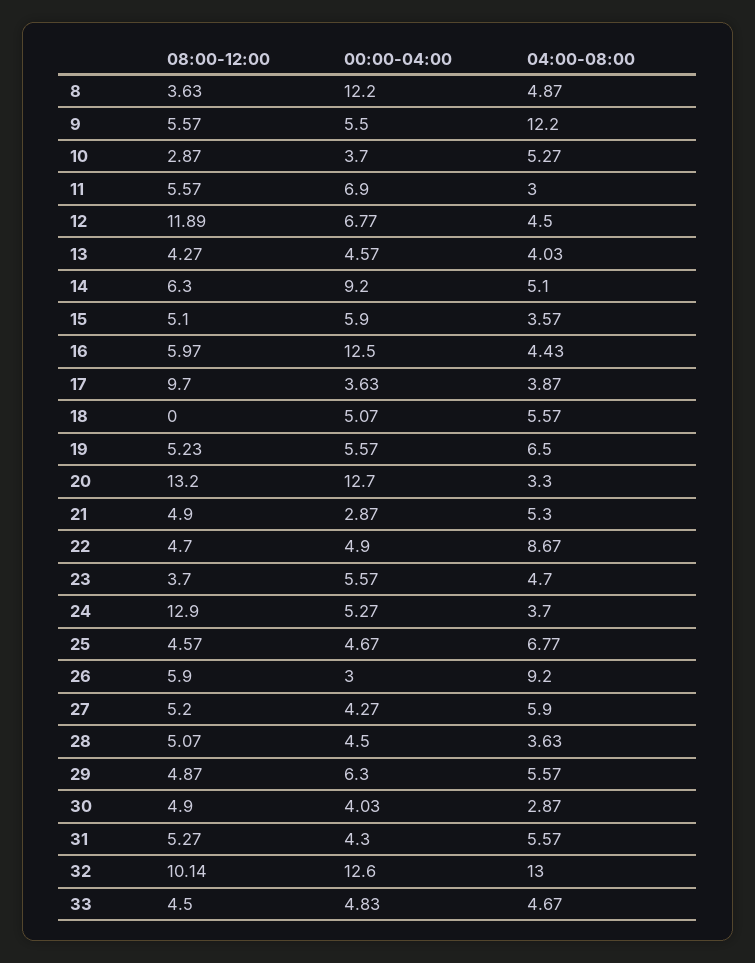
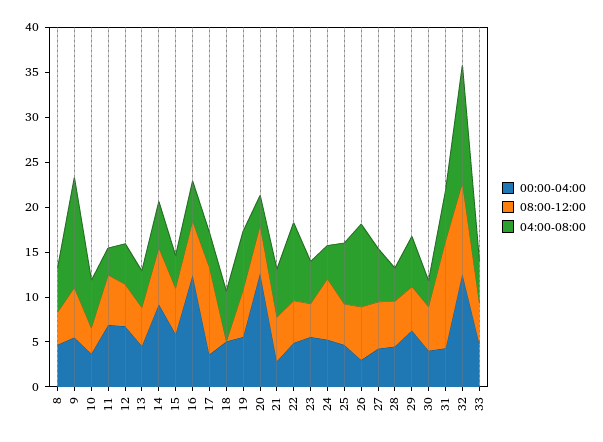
00:00-04:00, 8: 12.2 -> 5
08:00-12:00, 12: 11.89 -> 5
08:00-12:00, 20: 13.2 -> 5
08:00-12:00, 24: 12.9 -> 7
08:00-12:00, 31: 5.27 -> 12

